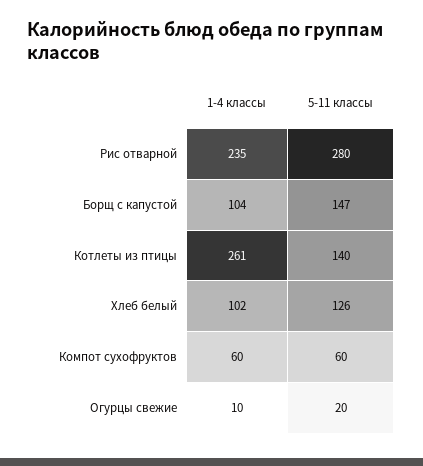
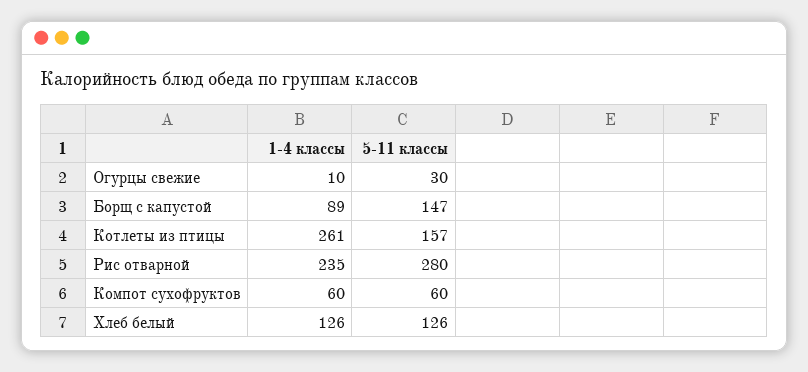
1-4 классы, Борщ с капустой: 104 -> 89
5-11 классы, Котлеты из птицы: 140 -> 157
1-4 классы, Хлеб белый: 102 -> 126
5-11 классы, Огурцы свежие: 20 -> 30

